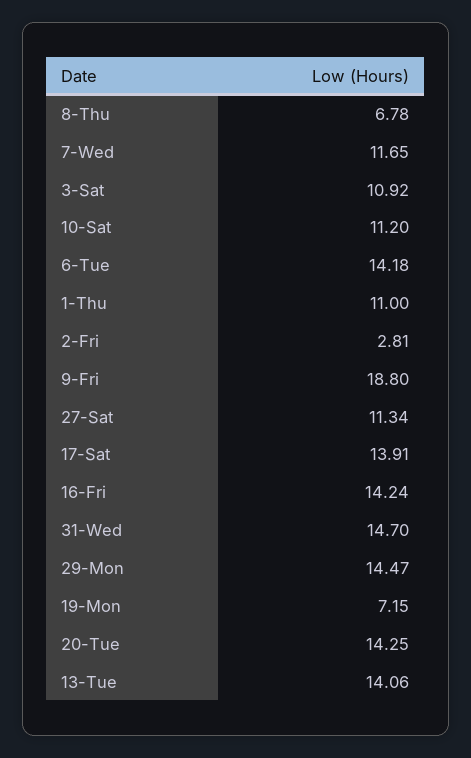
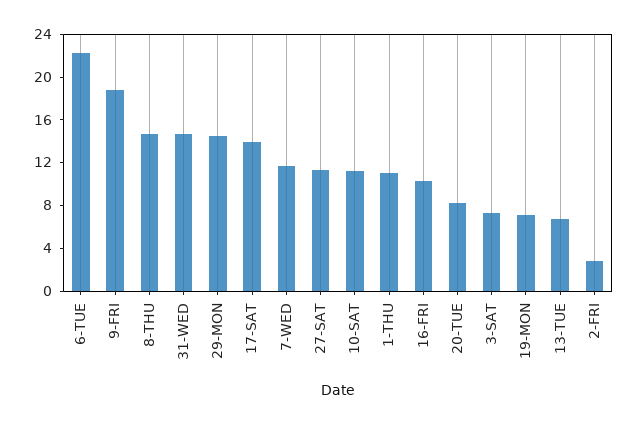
8-Thu: 6.78 -> 15
3-Sat: 10.92 -> 7
6-Tue: 14.18 -> 22
16-Fri: 14.24 -> 10
20-Tue: 14.25 -> 8
13-Tue: 14.06 -> 7

